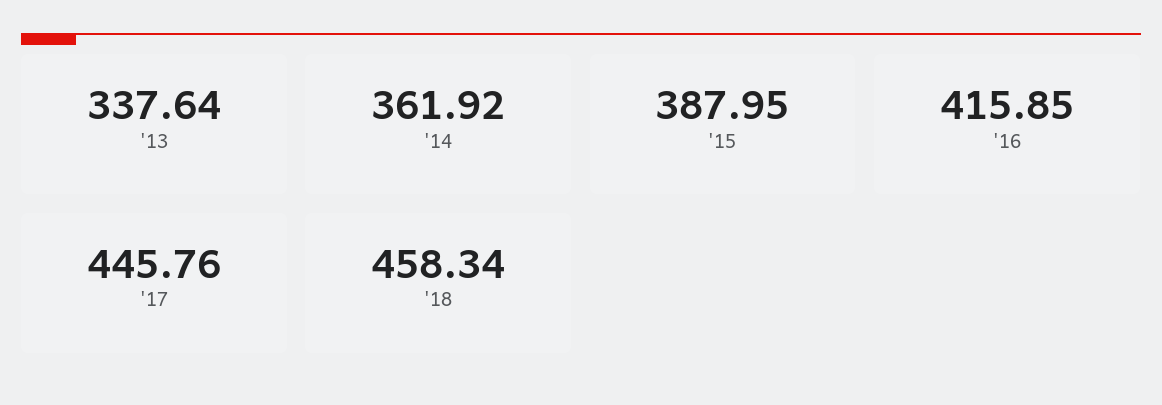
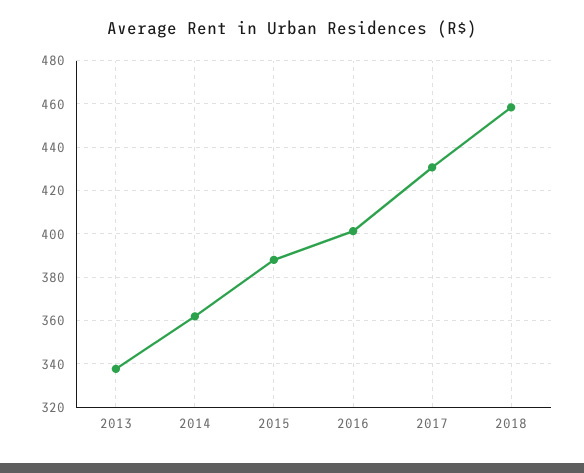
'16: 415.85 -> 400
'17: 445.76 -> 430

